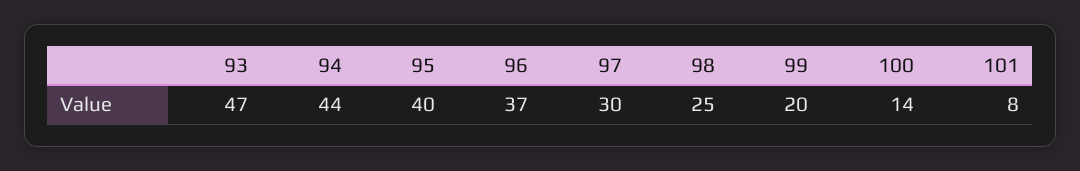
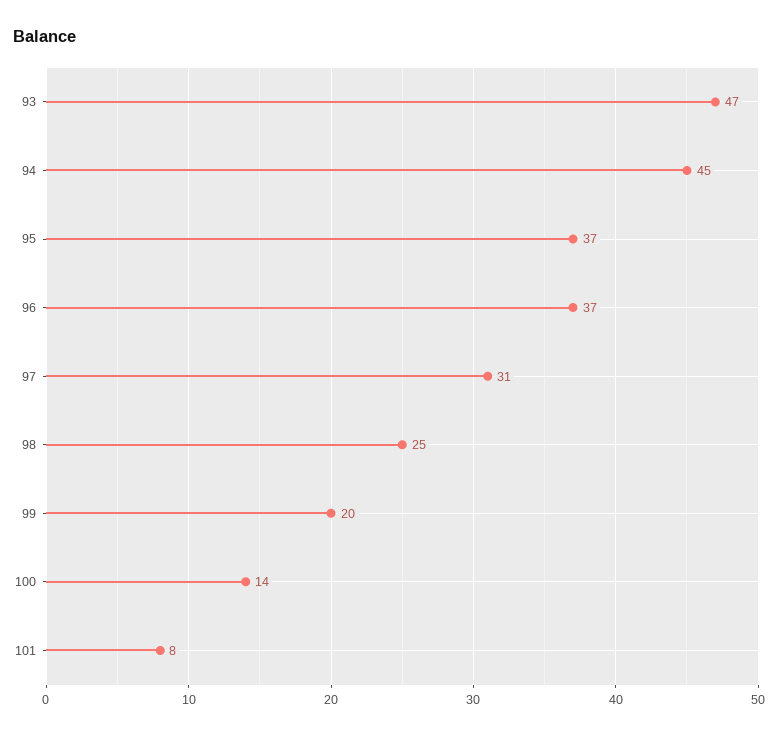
94: 44 -> 45
95: 40 -> 37
97: 30 -> 31

